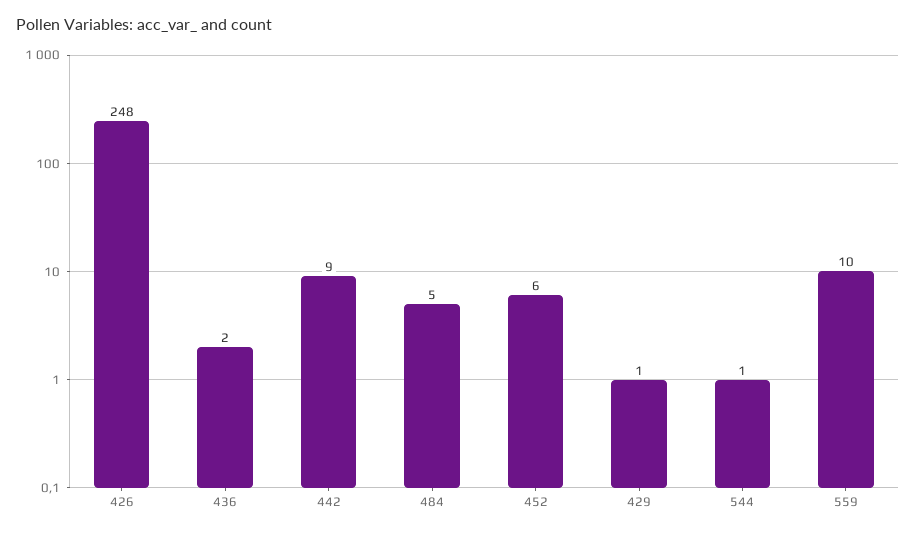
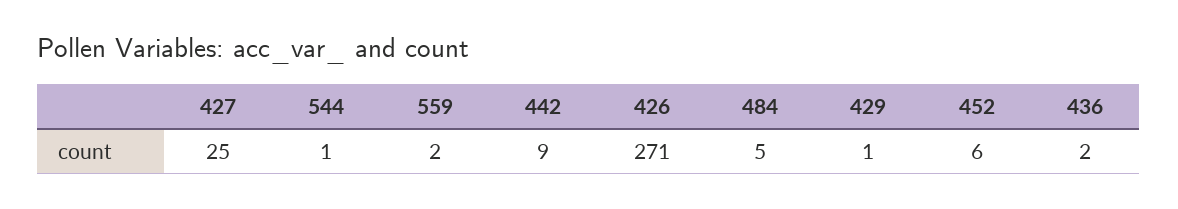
426: 248 -> 271
559: 10 -> 2
427: none -> 25

